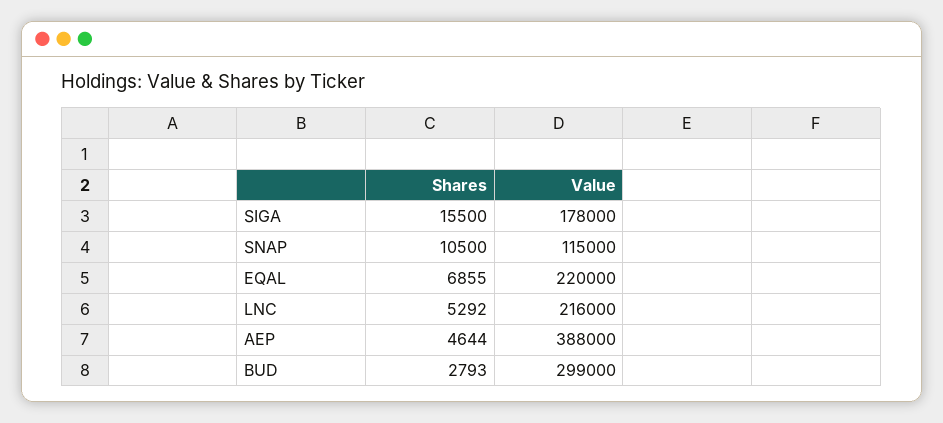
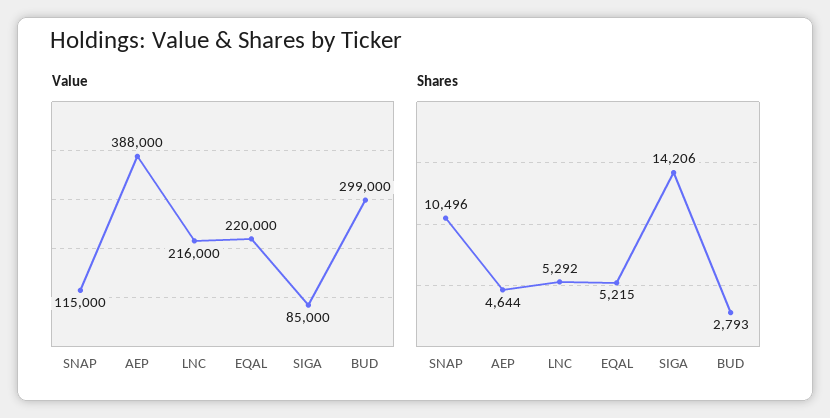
Shares, SIGA: 15500 -> 14206
Value, SIGA: 178000 -> 85000
Shares, SNAP: 10500 -> 10496
Shares, EQAL: 6855 -> 5215

